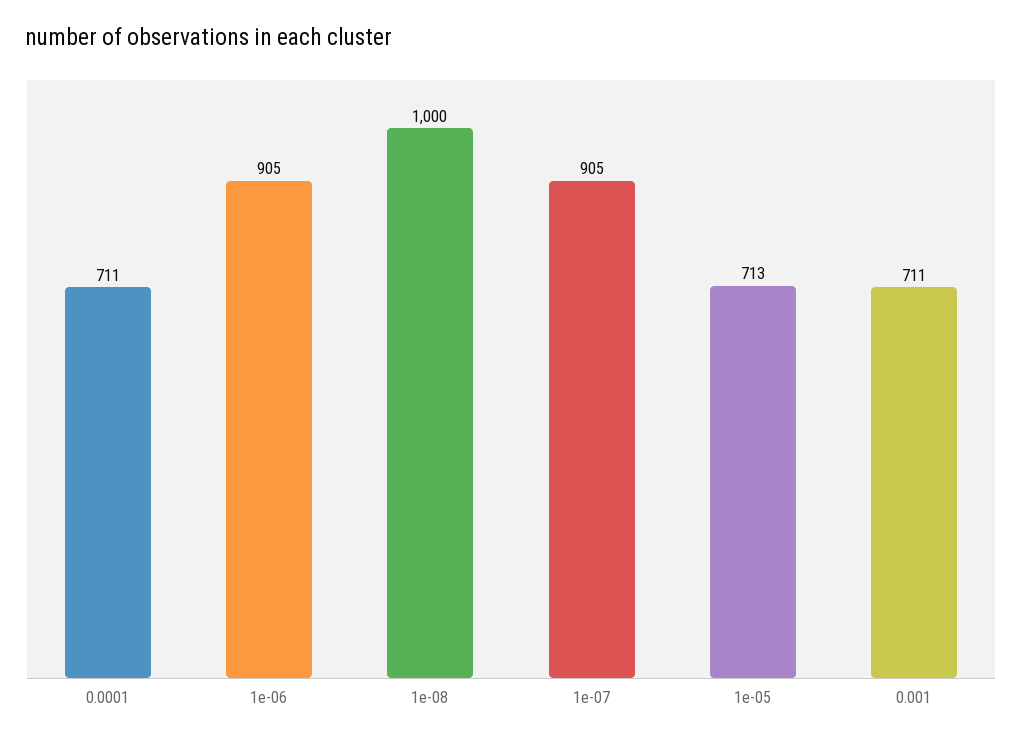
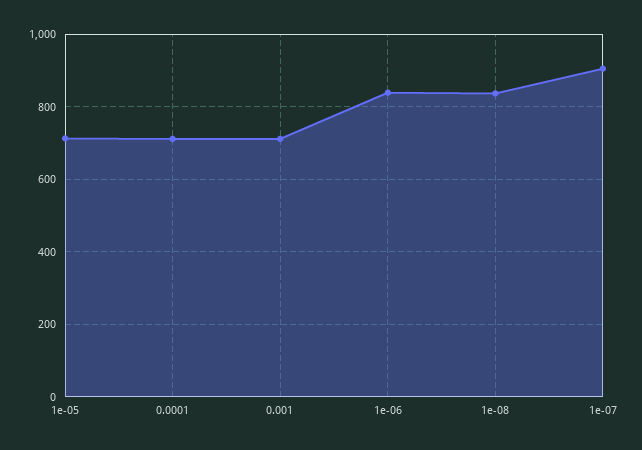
1e-06: 905 -> 840
1e-08: 1000 -> 840

